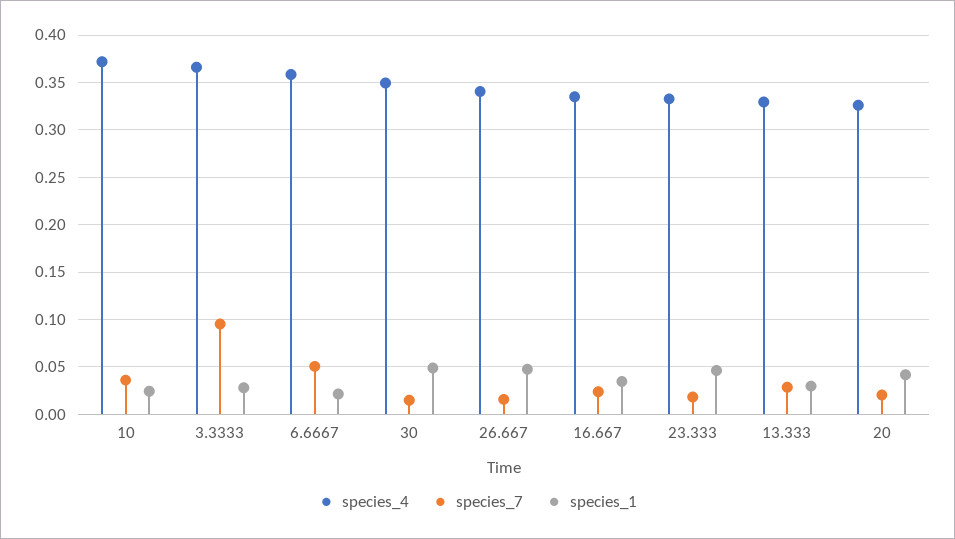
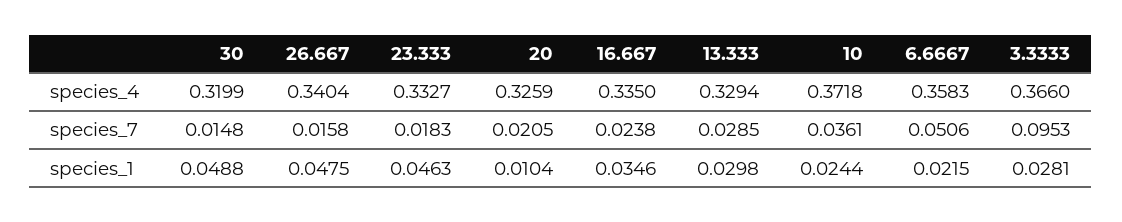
species_4, 30: 0.35 -> 0.3199
species_1, 20: 0.04 -> 0.0104

